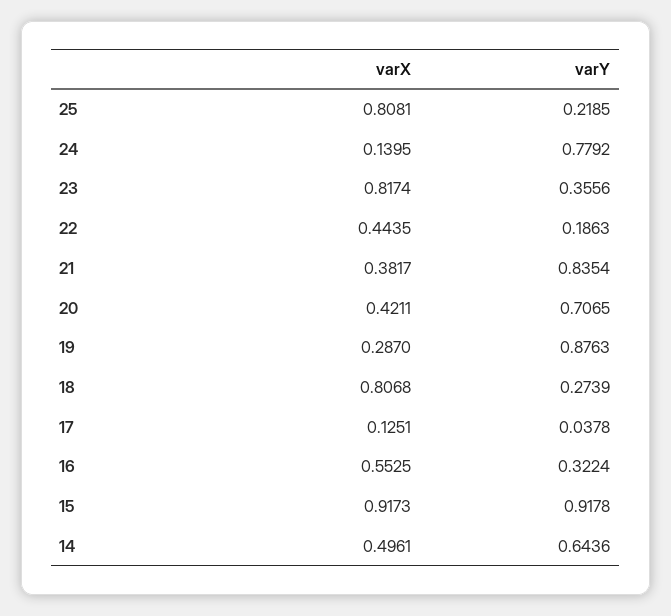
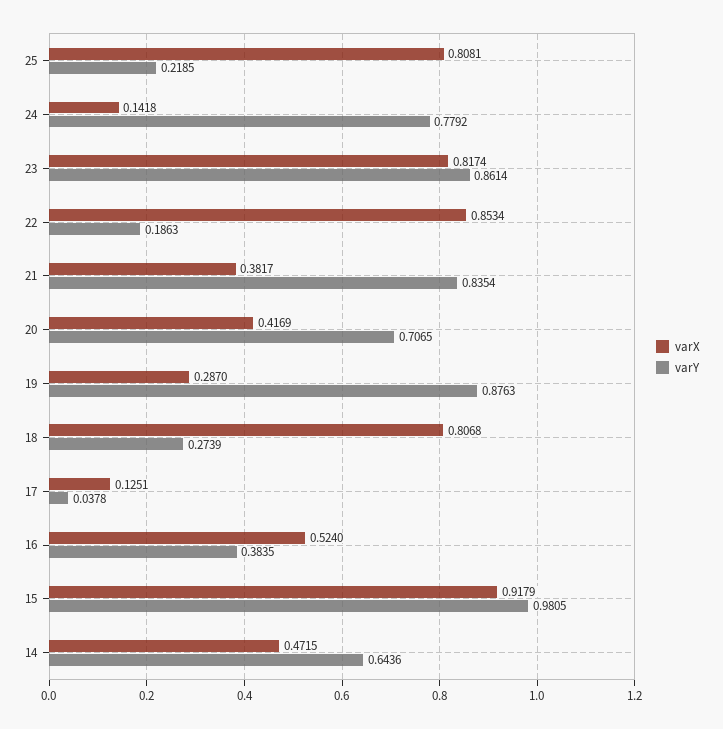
varX, 24: 0.1395 -> 0.1418
varY, 23: 0.3556 -> 0.8614
varX, 22: 0.4435 -> 0.8534
varX, 20: 0.4211 -> 0.4169
varX, 16: 0.5525 -> 0.524
varY, 16: 0.3224 -> 0.3835
varX, 15: 0.9173 -> 0.9179
varY, 15: 0.9178 -> 0.9805
varX, 14: 0.4961 -> 0.4715

